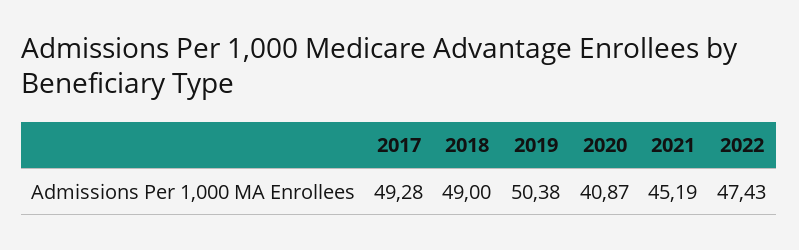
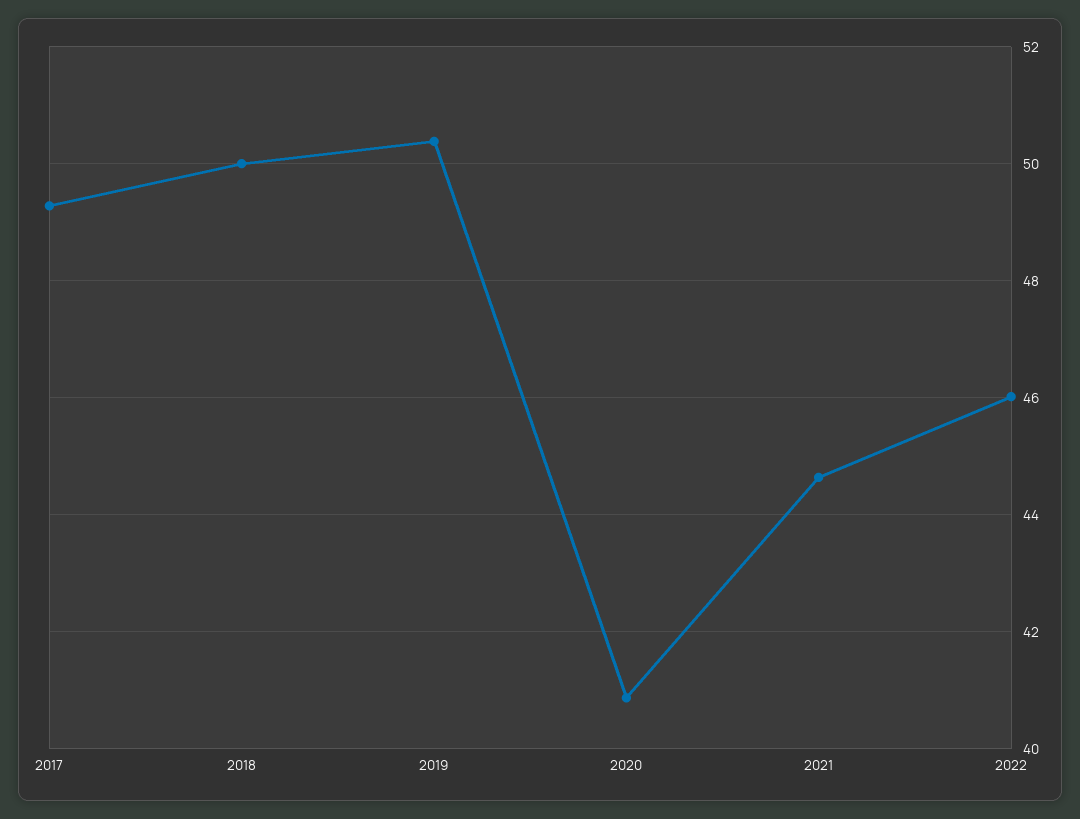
2018: 49 -> 50
2021: 45.19 -> 44.6
2022: 47.43 -> 46

